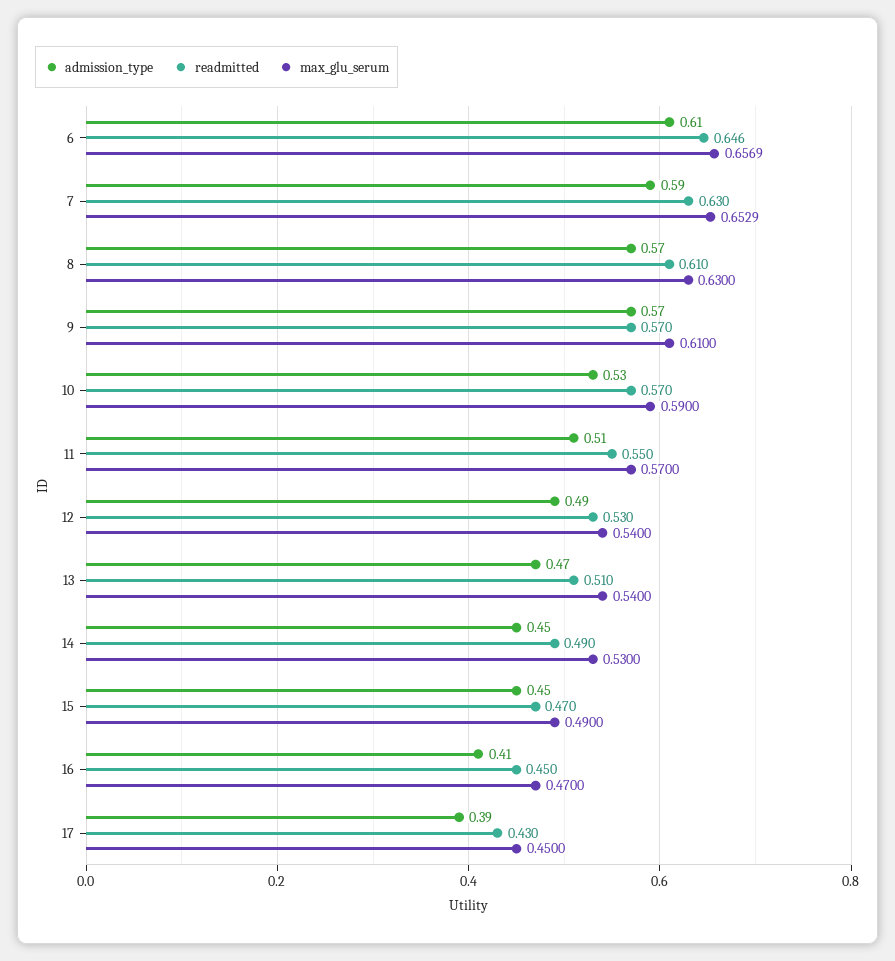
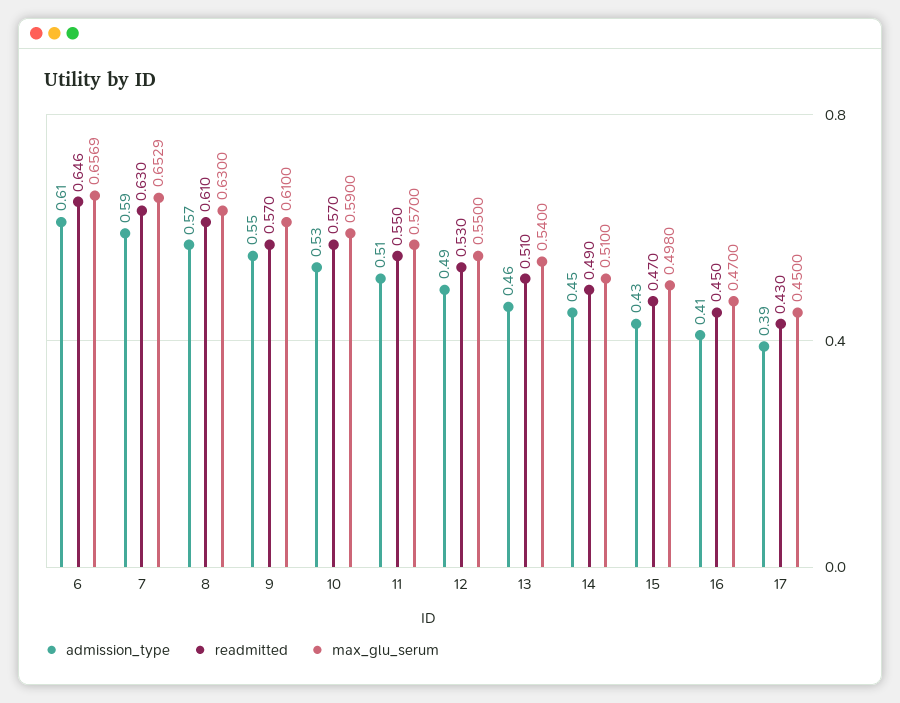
admission_type, 9: 0.57 -> 0.55
max_glu_serum, 12: 0.54 -> 0.55
admission_type, 13: 0.47 -> 0.46
max_glu_serum, 14: 0.53 -> 0.51
admission_type, 15: 0.45 -> 0.43
max_glu_serum, 15: 0.49 -> 0.498

